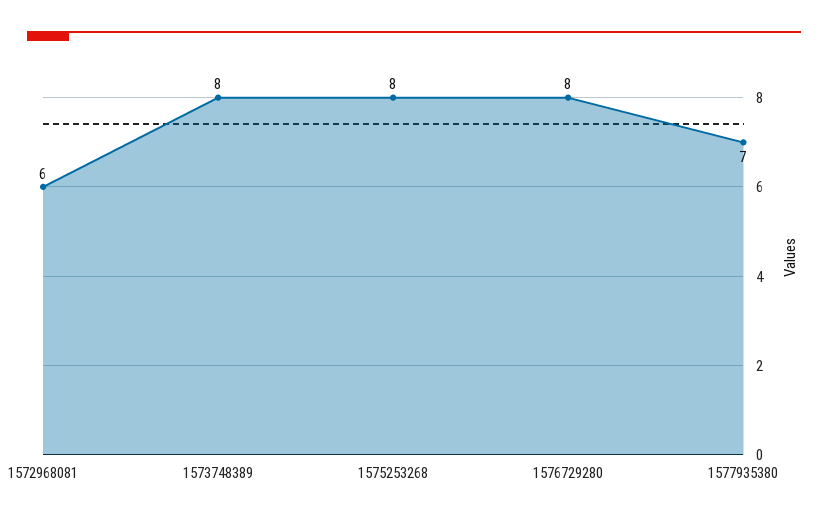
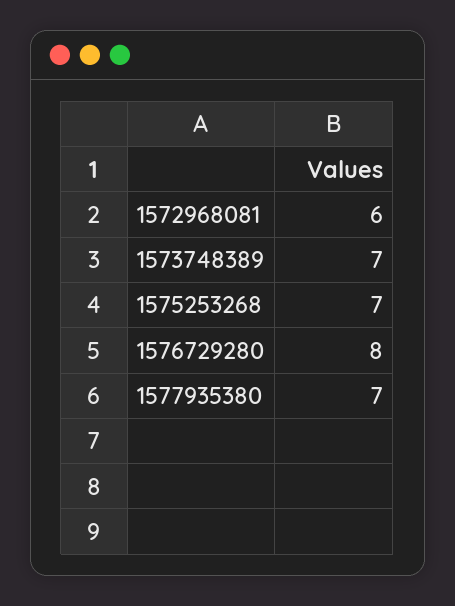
1573748389: 8 -> 7
1575253268: 8 -> 7

